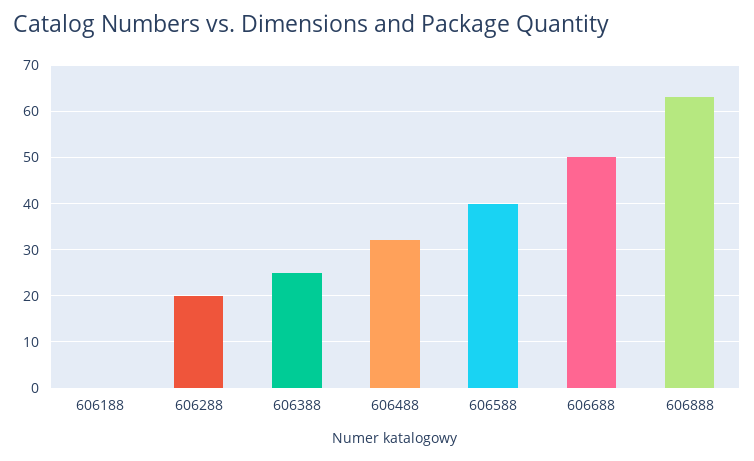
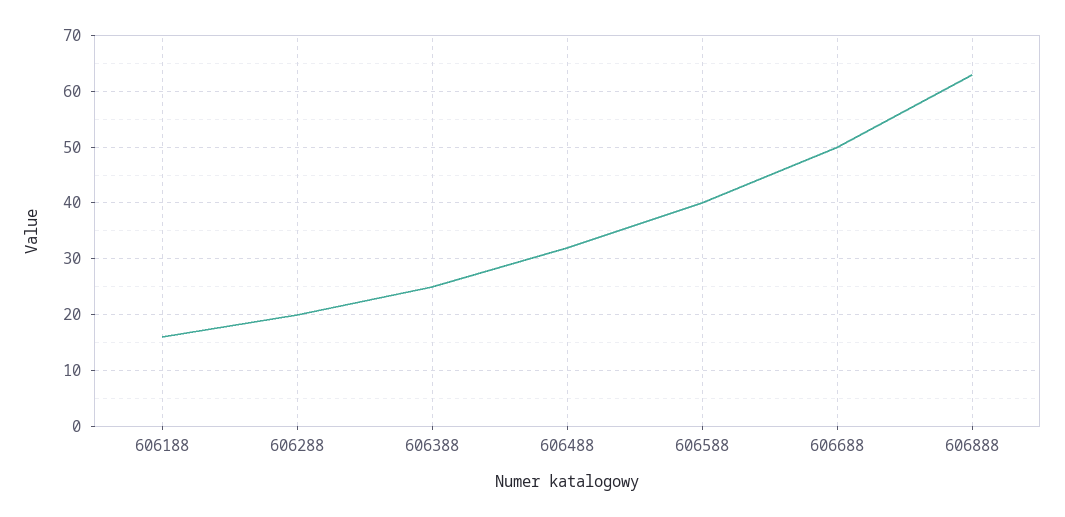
606188: 0 -> 15

